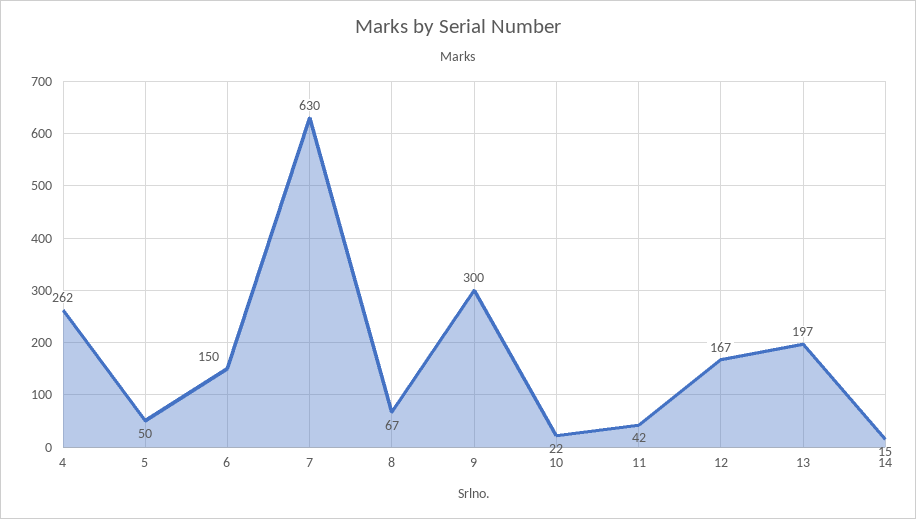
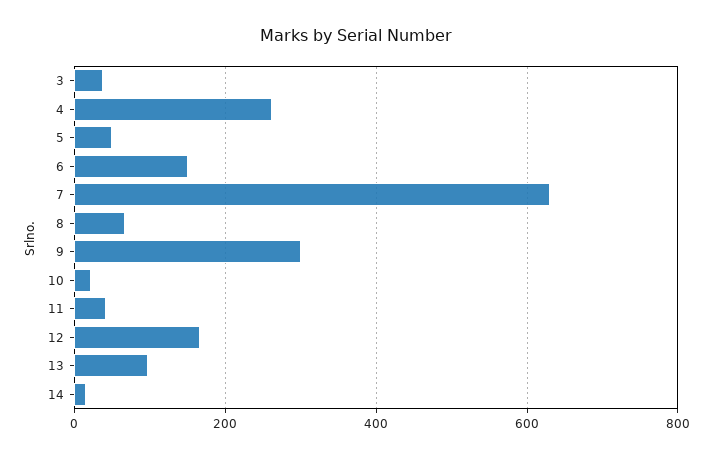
13: 197 -> 100
3: none -> 40

